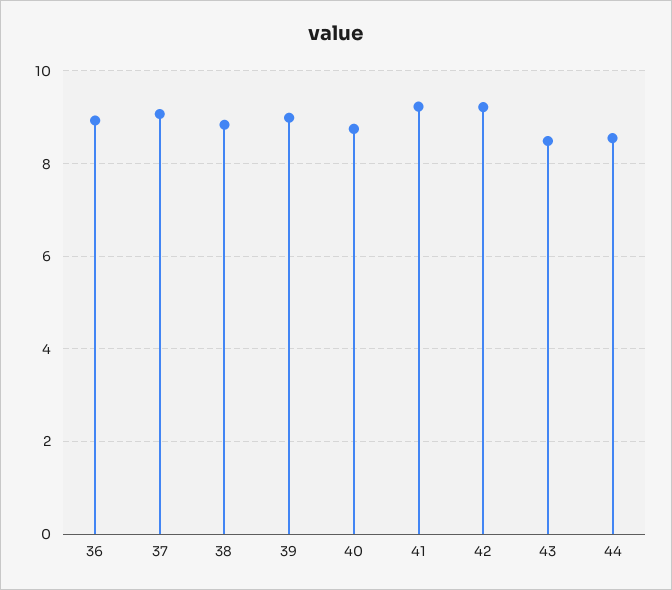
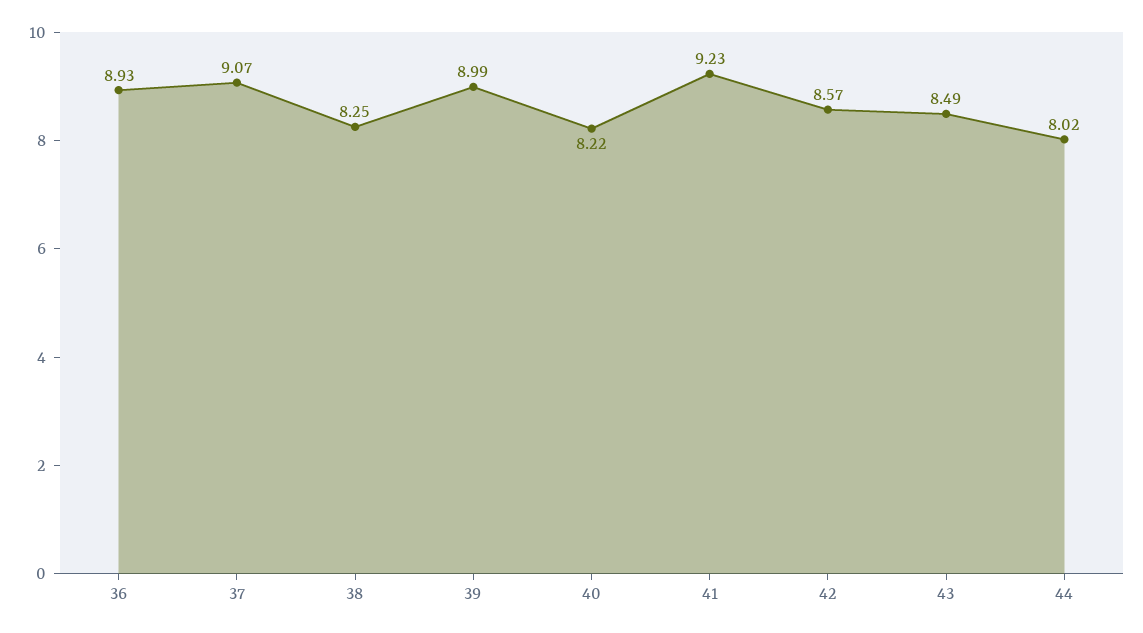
38: 8.8 -> 8.25
40: 8.8 -> 8.22
42: 9.2 -> 8.57
44: 8.6 -> 8.02

